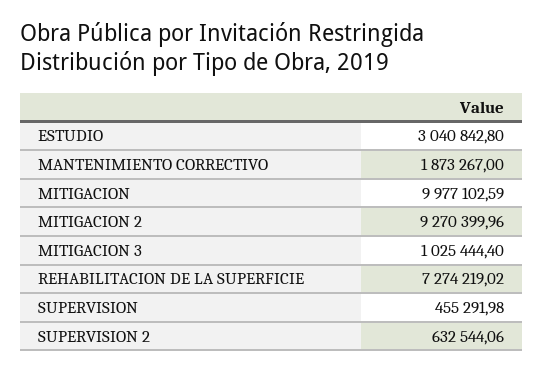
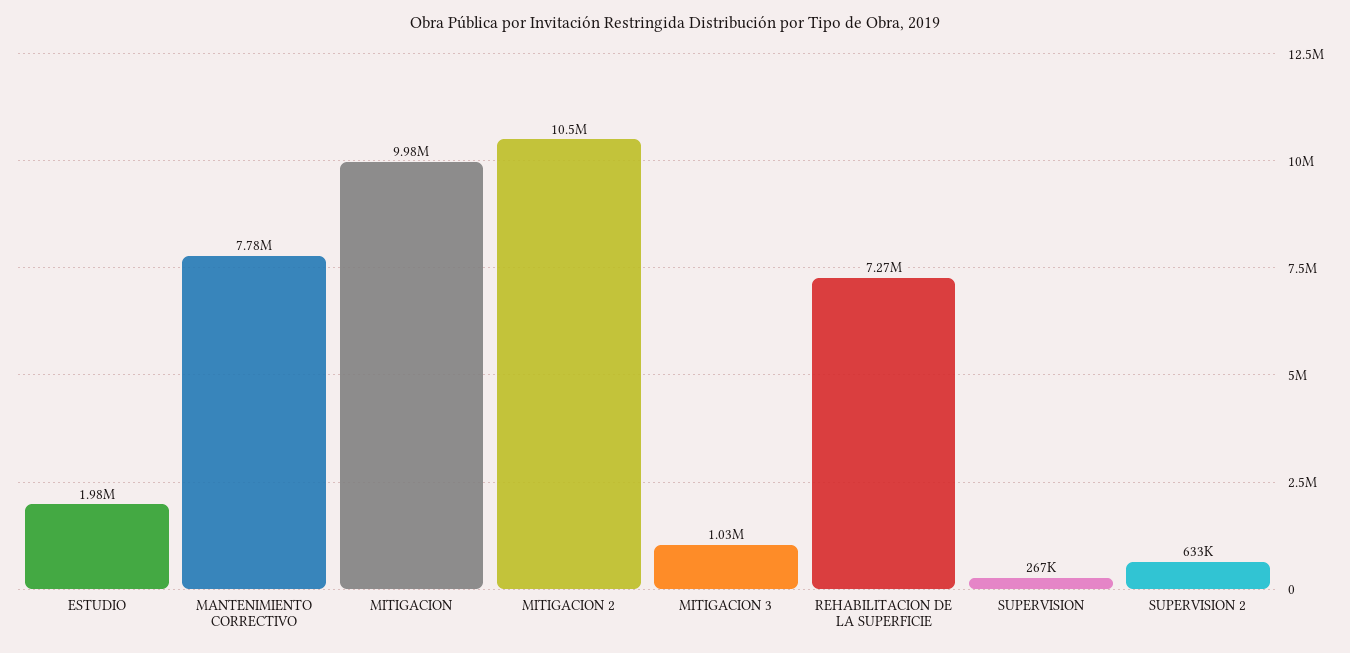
ESTUDIO: 3040842.8 -> 1980000
MANTENIMIENTO CORRECTIVO: 1873267 -> 7780000
MITIGACION 2: 9270399.96 -> 10500000
SUPERVISION: 455291.98 -> 267000

